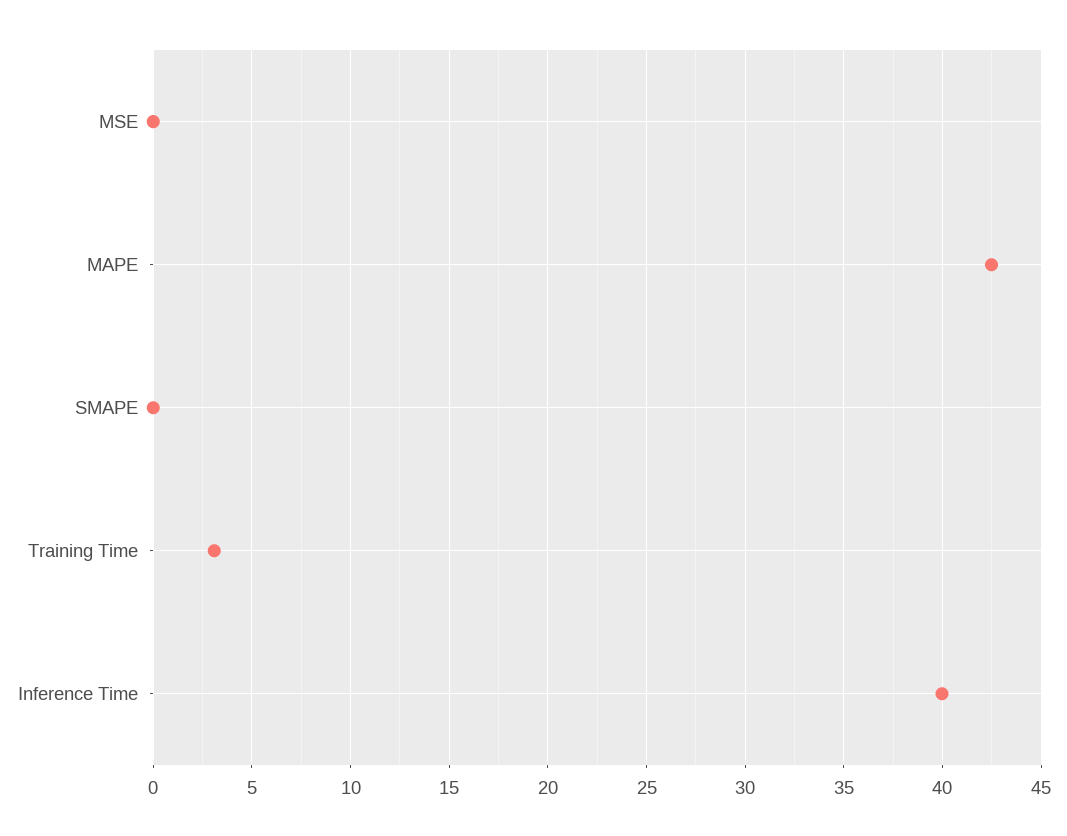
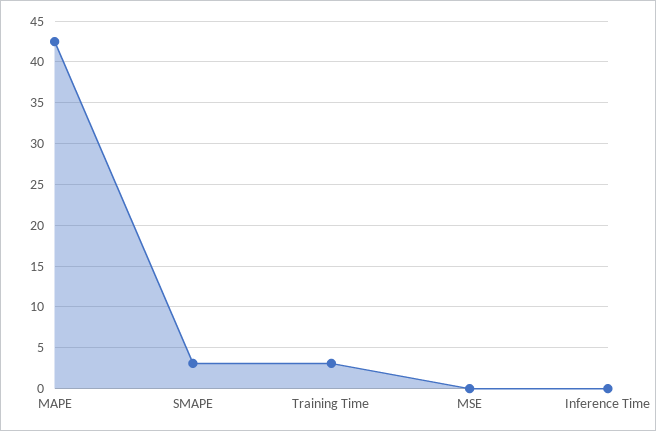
SMAPE: 0 -> 3
Inference Time: 40 -> 0

